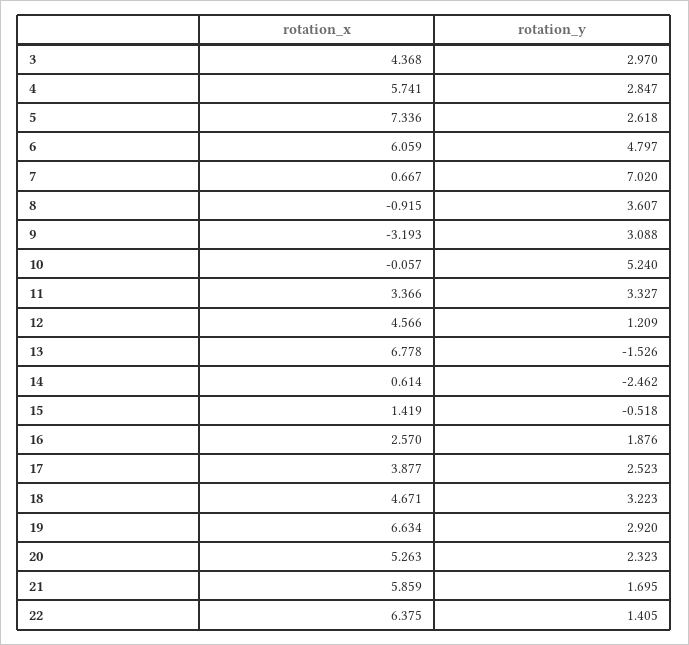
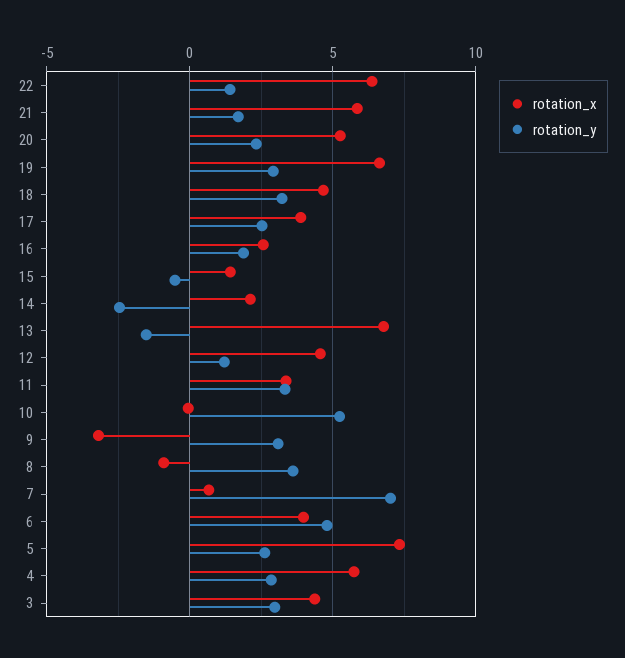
rotation_x, 6: 6.059 -> 4
rotation_x, 14: 0.614 -> 2

